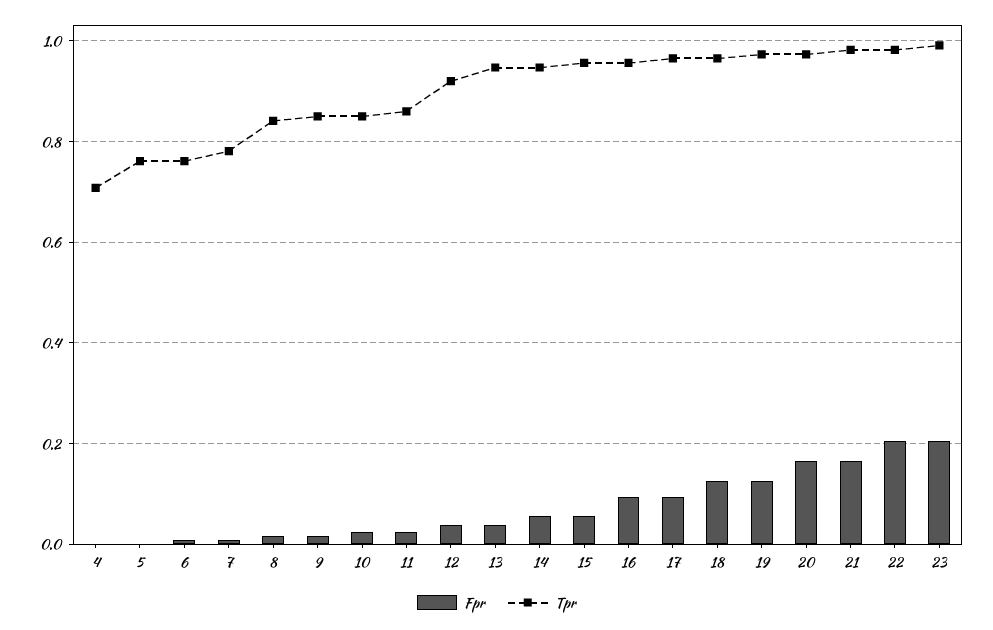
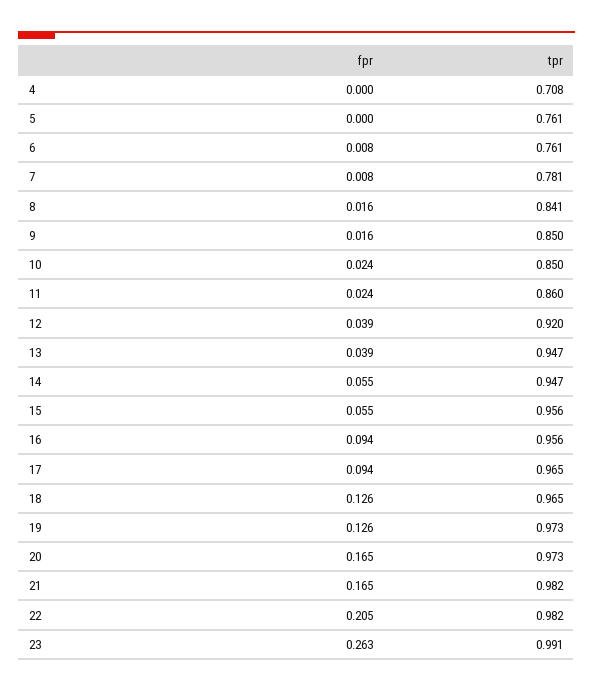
Fpr, 23: 0.2 -> 0.263

